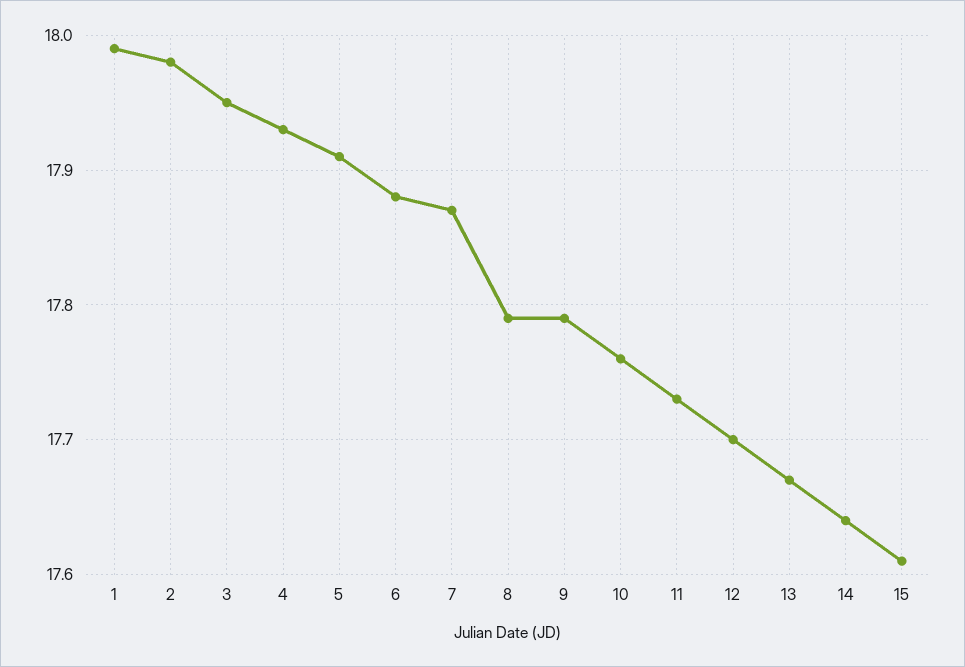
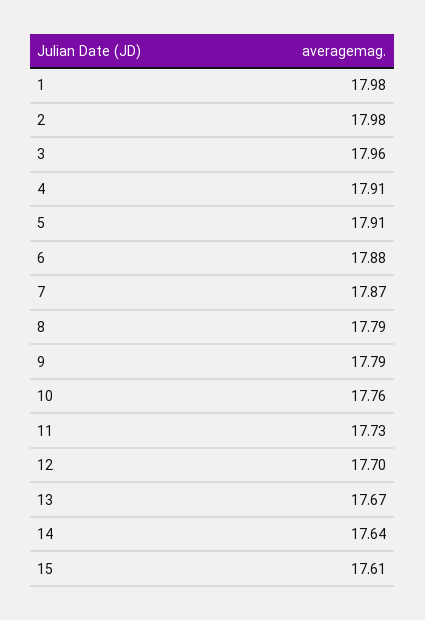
1: 17.99 -> 17.98
3: 17.95 -> 17.96
4: 17.93 -> 17.91

